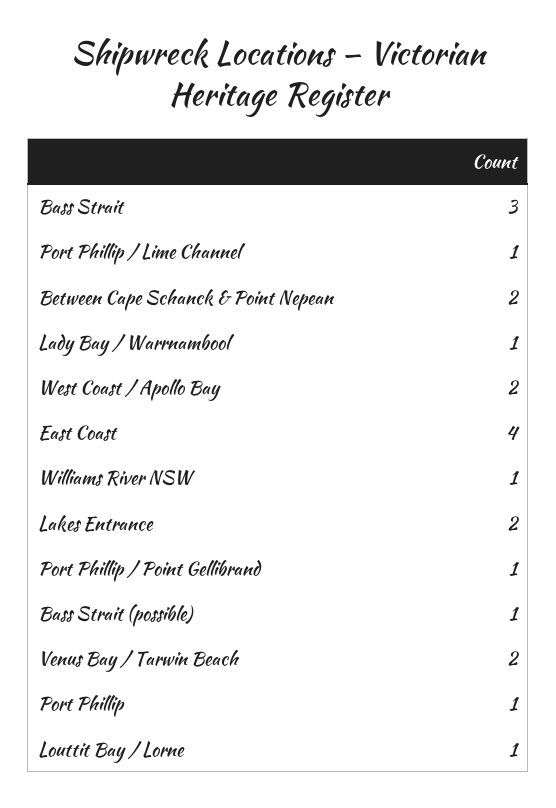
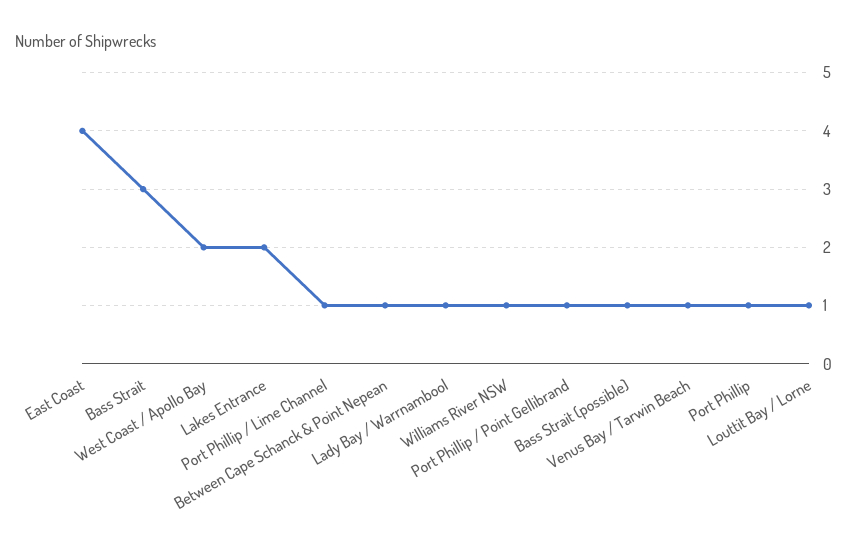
Between Cape Schanck & Point Nepean: 2 -> 1
Venus Bay / Tarwin Beach: 2 -> 1

